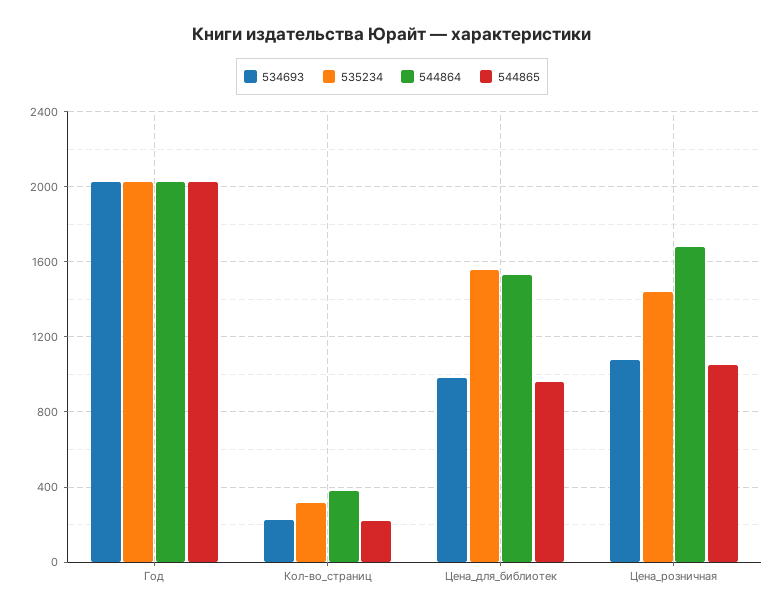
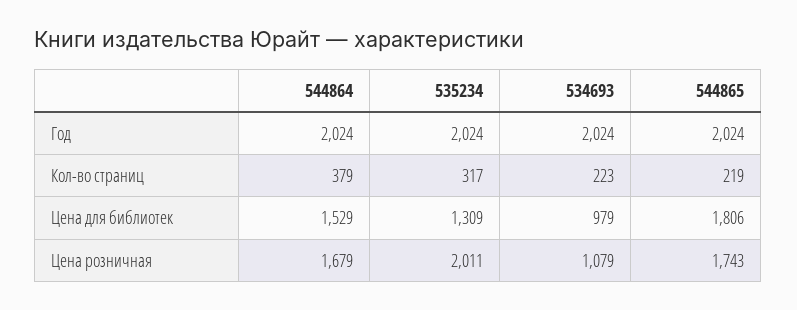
535234, Цена_для_библиотек: 1550 -> 1309
544865, Цена_для_библиотек: 950 -> 1806
535234, Цена_розничная: 1450 -> 2011
544865, Цена_розничная: 1050 -> 1743

